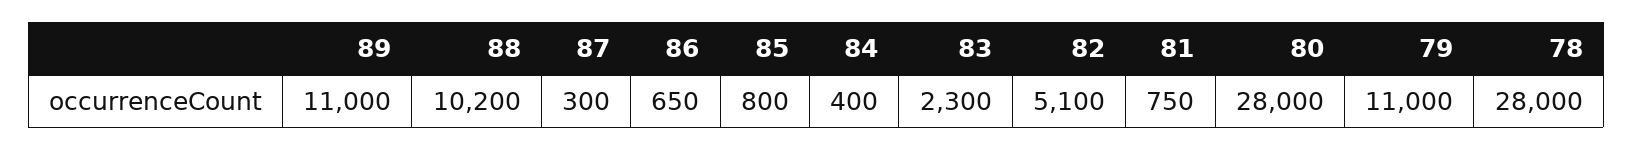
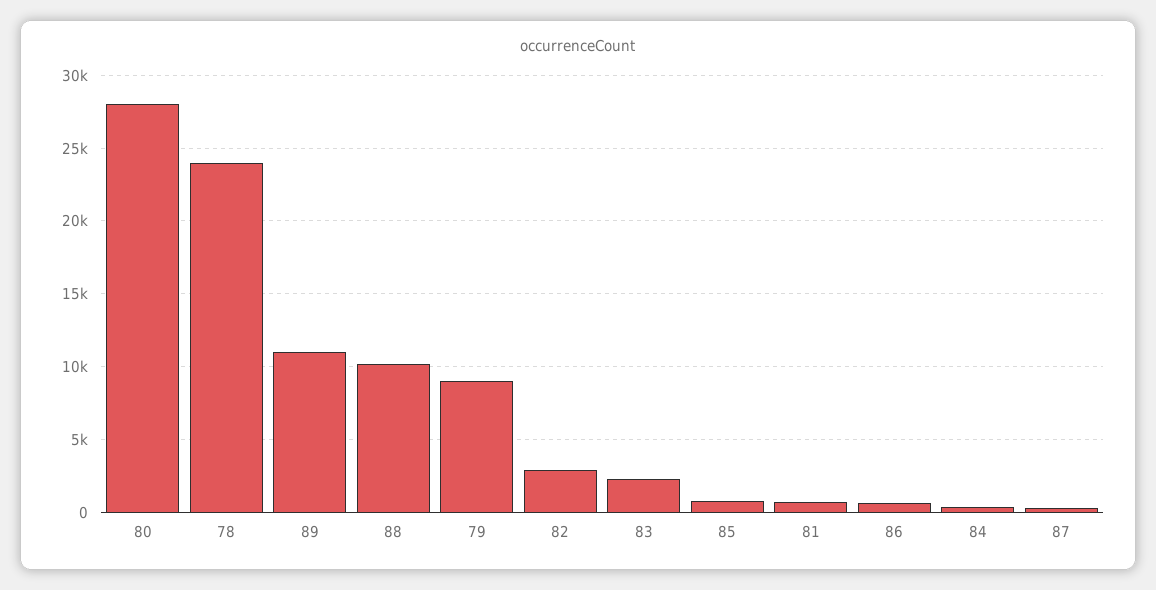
82: 5100 -> 3000
79: 11000 -> 9000
78: 28000 -> 24000

